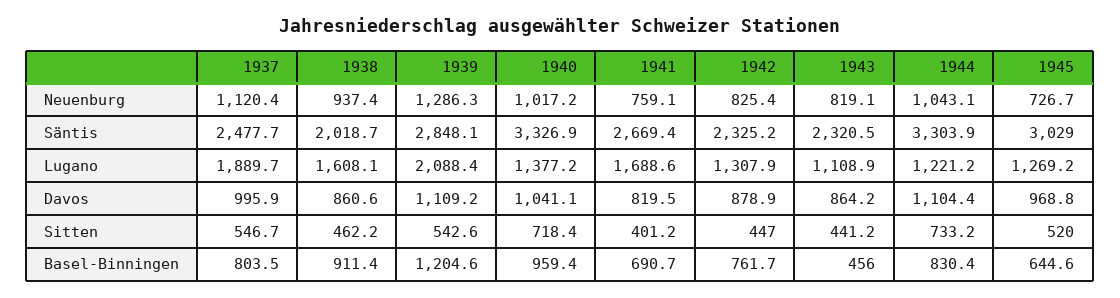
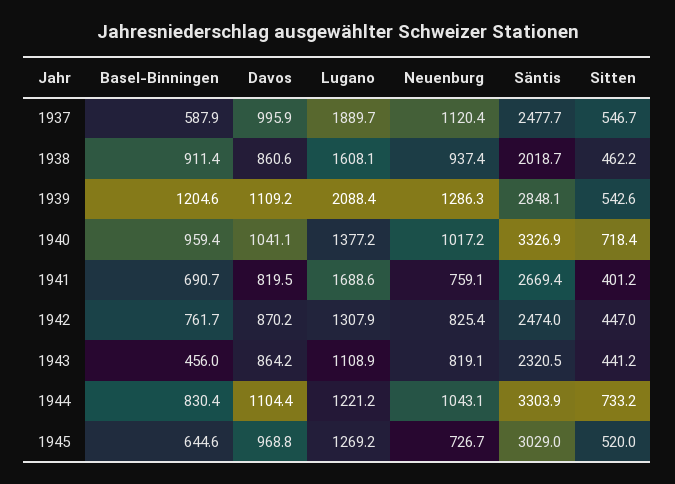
1942, Säntis: 2325.2 -> 2474
1942, Davos: 878.9 -> 870.2
1937, Basel-Binningen: 803.5 -> 587.9

